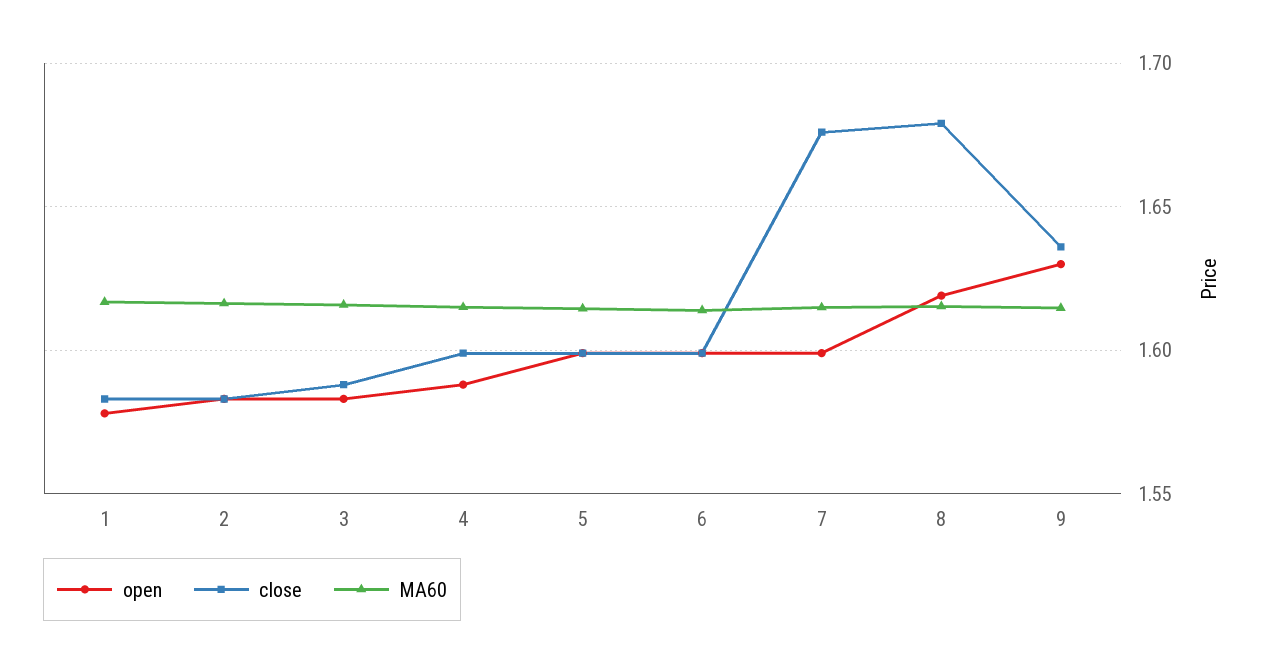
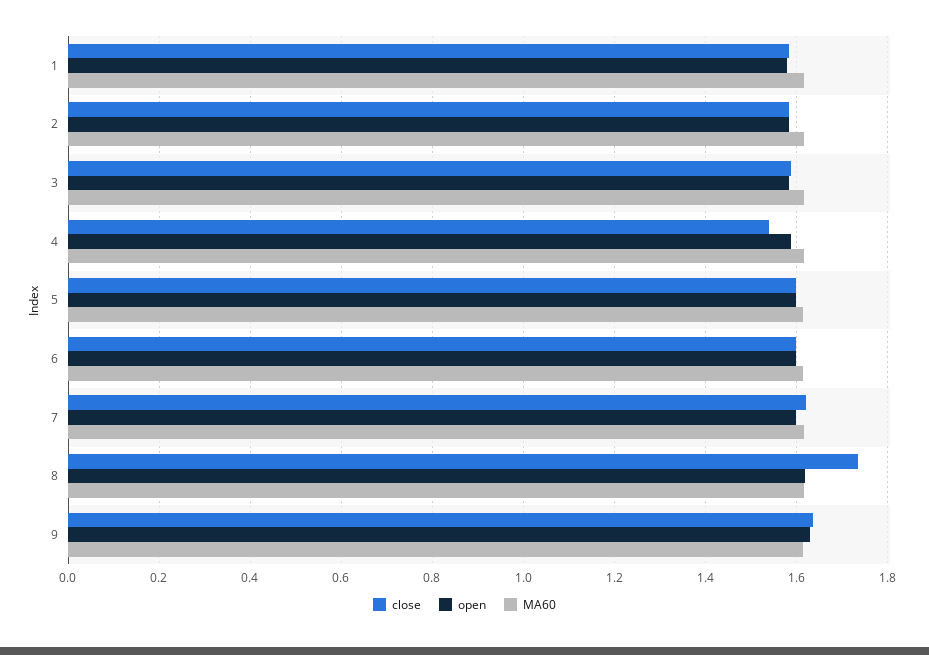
close, 4: 1.6 -> 1.54
close, 7: 1.675 -> 1.62
close, 8: 1.68 -> 1.74

